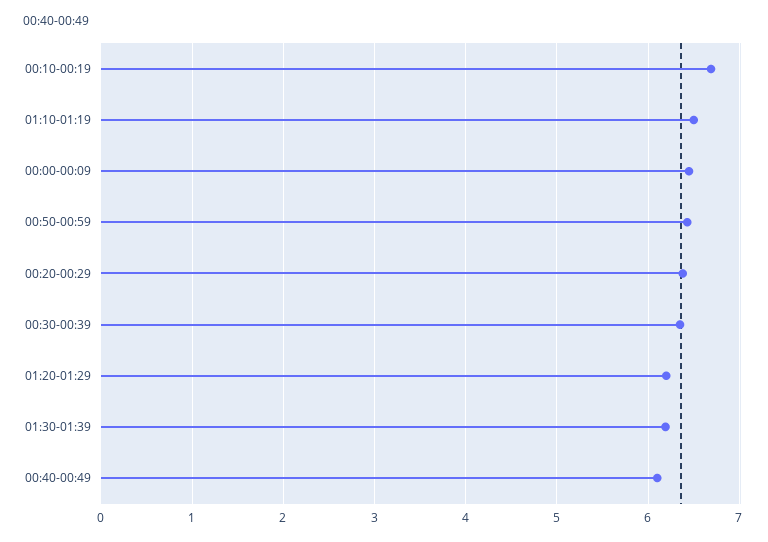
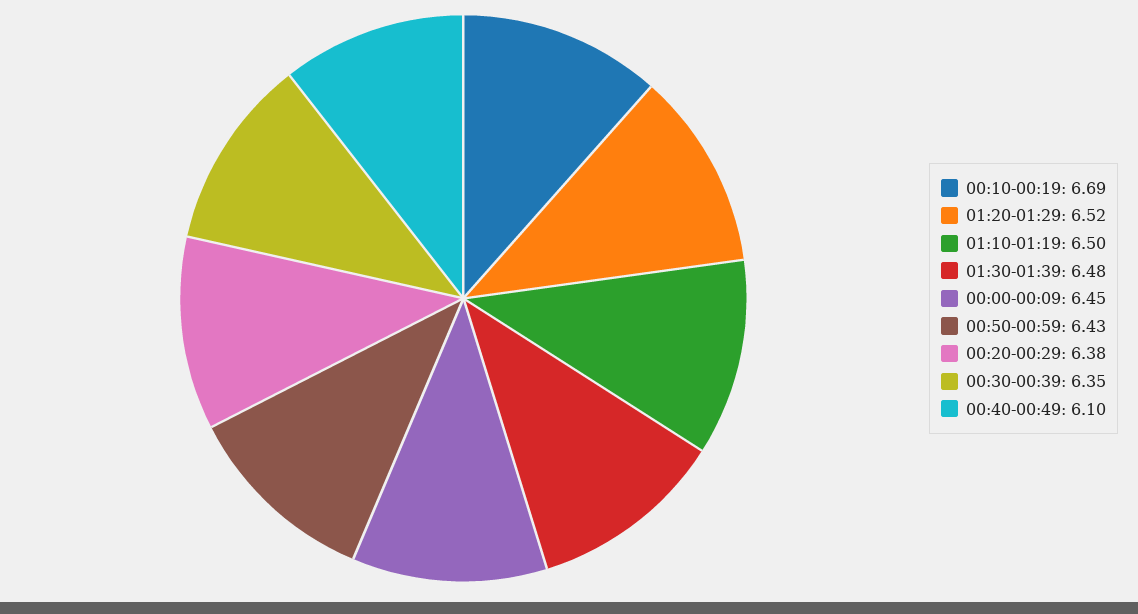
01:20-01:29: 6.2 -> 6.52
01:30-01:39: 6.2 -> 6.48

